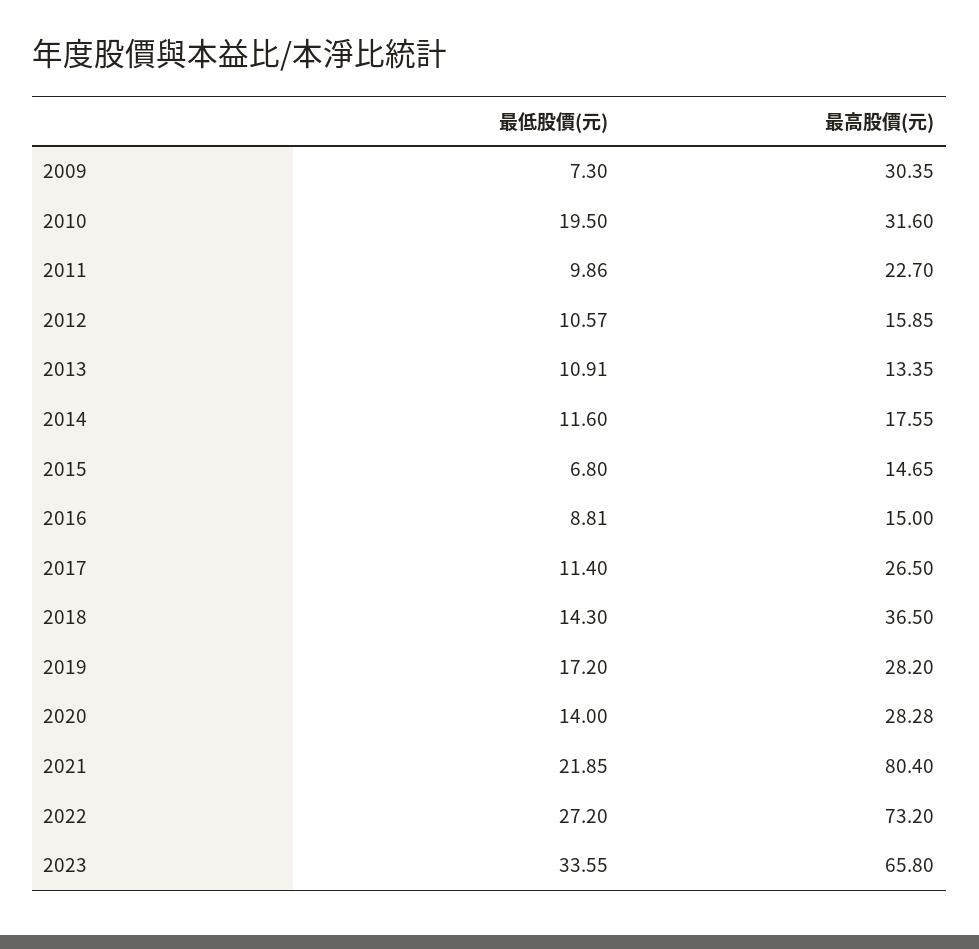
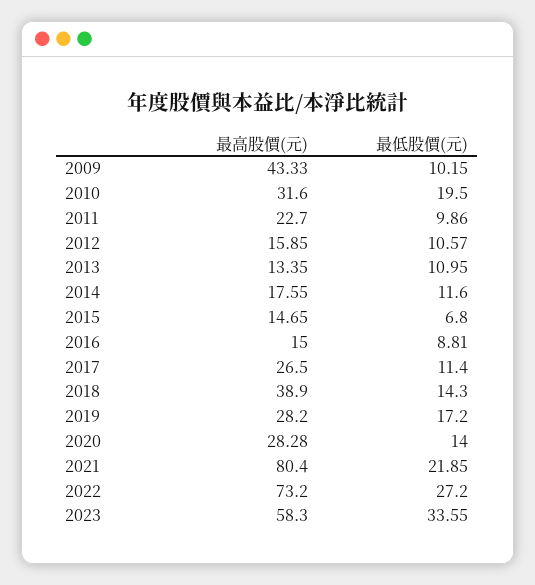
最低股價(元), 2009: 7.3 -> 10.15
最高股價(元), 2009: 30.35 -> 43.33
最低股價(元), 2013: 10.91 -> 10.95
最高股價(元), 2018: 36.5 -> 38.9
最高股價(元), 2023: 65.8 -> 58.3

